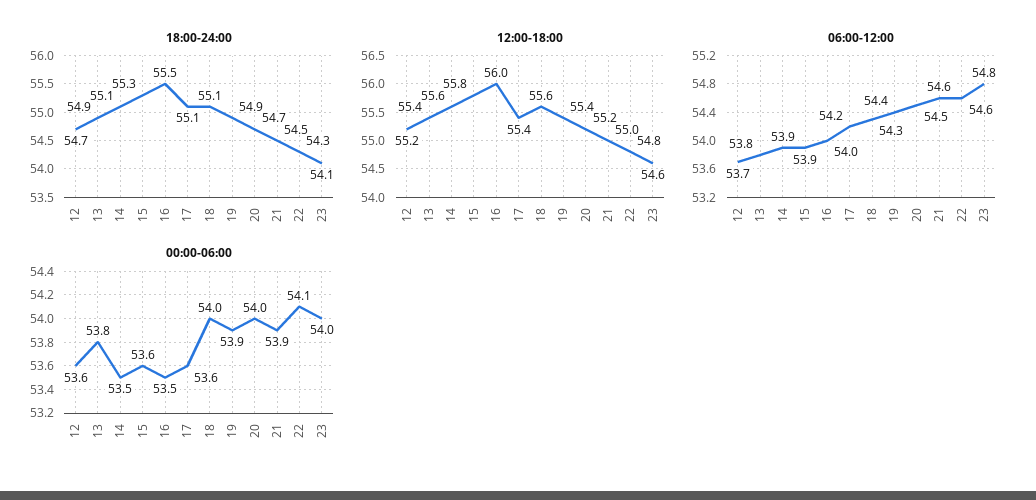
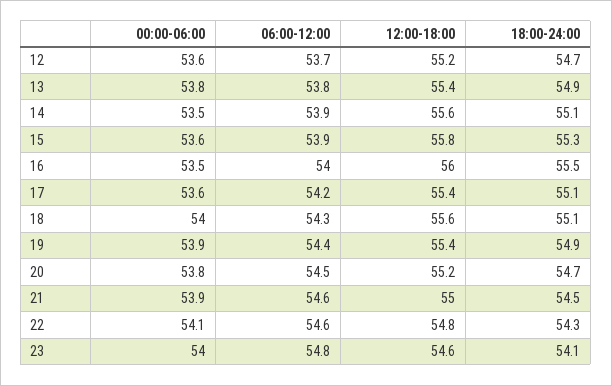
00:00-06:00, 20: 54 -> 53.8

